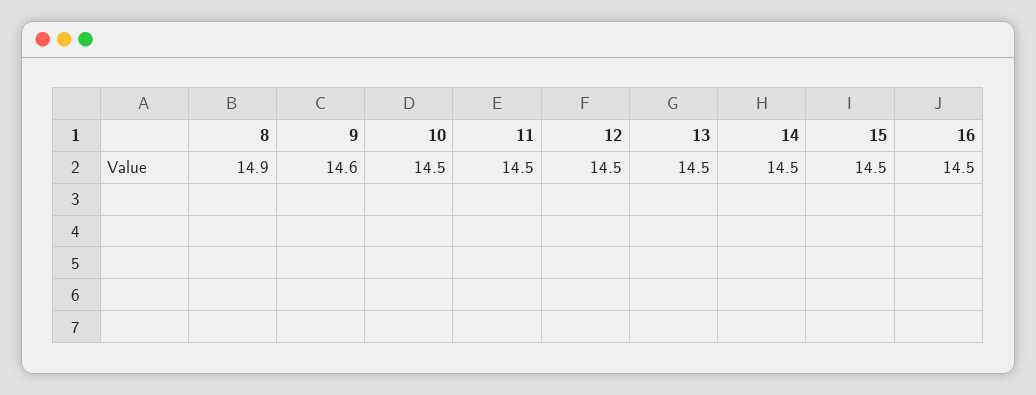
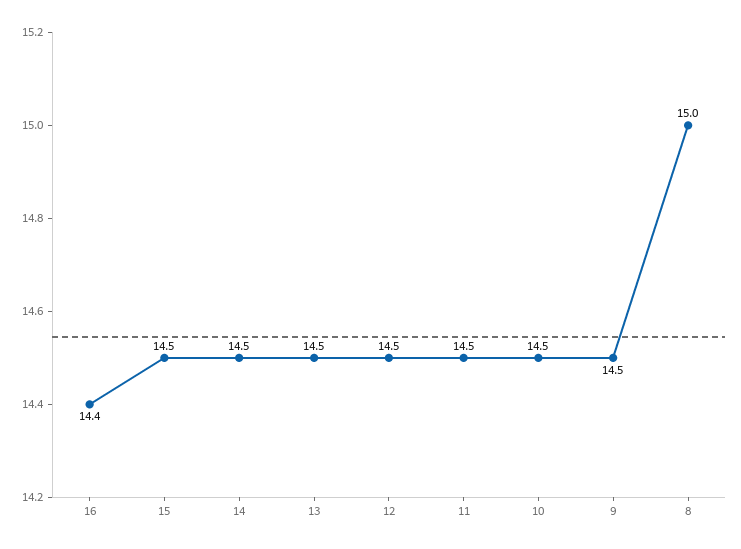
8: 14.9 -> 15
9: 14.6 -> 14.5
16: 14.5 -> 14.4

